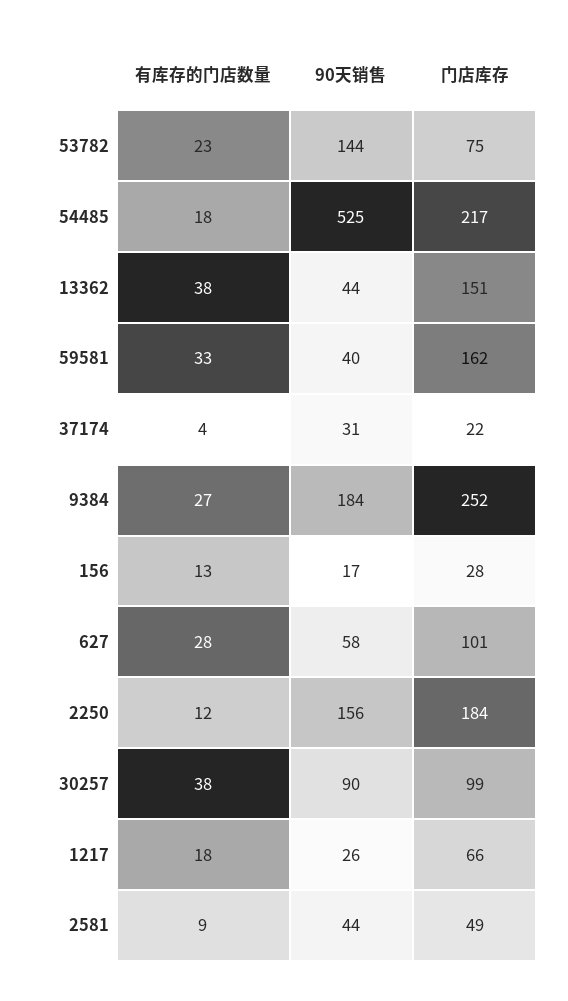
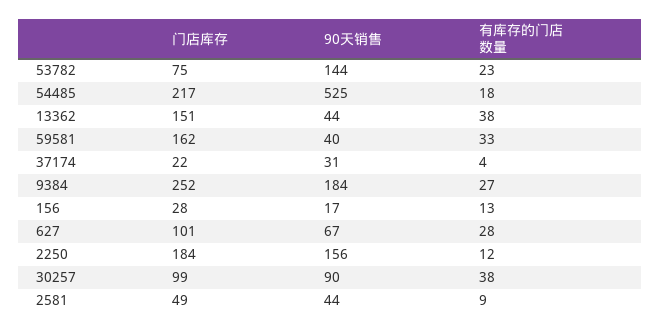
90天销售, 627: 58 -> 67
有库存的门店数量, 1217: 18 -> none
90天销售, 1217: 26 -> none
门店库存, 1217: 66 -> none

